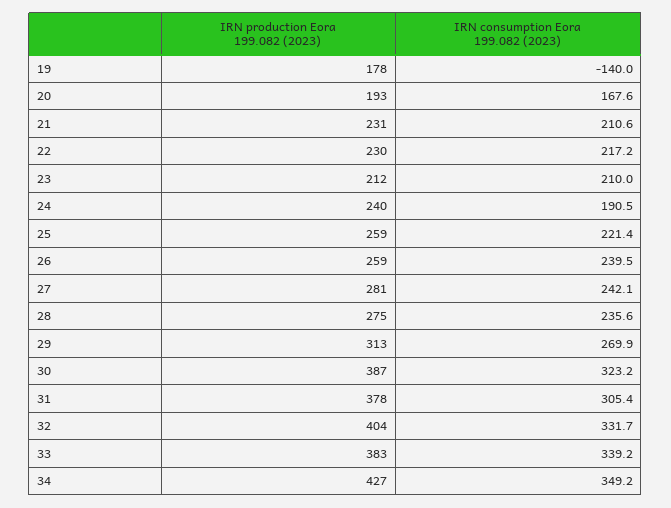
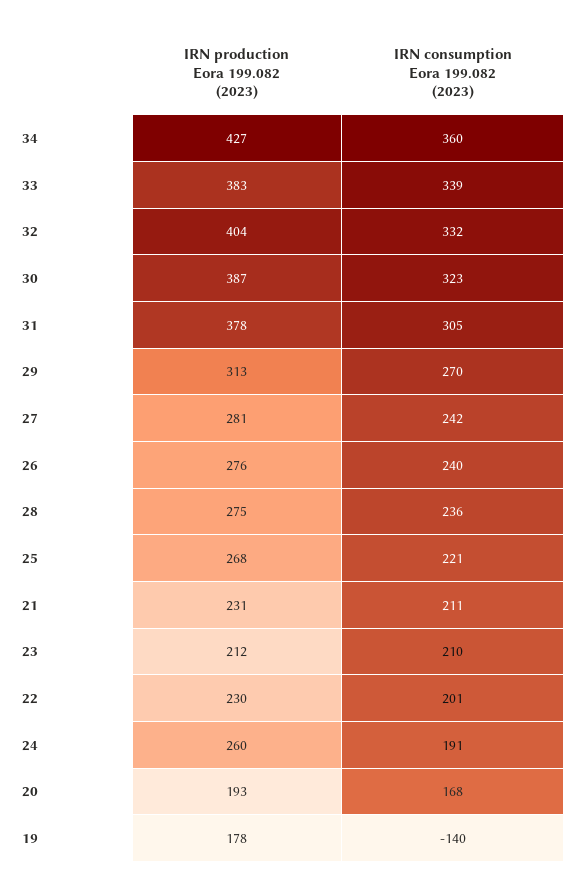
IRN consumption Eora 199.082 (2023), 22: 217.2 -> 201
IRN production Eora 199.082 (2023), 24: 240 -> 260
IRN production Eora 199.082 (2023), 25: 259 -> 268
IRN production Eora 199.082 (2023), 26: 259 -> 276
IRN consumption Eora 199.082 (2023), 34: 349.2 -> 360

